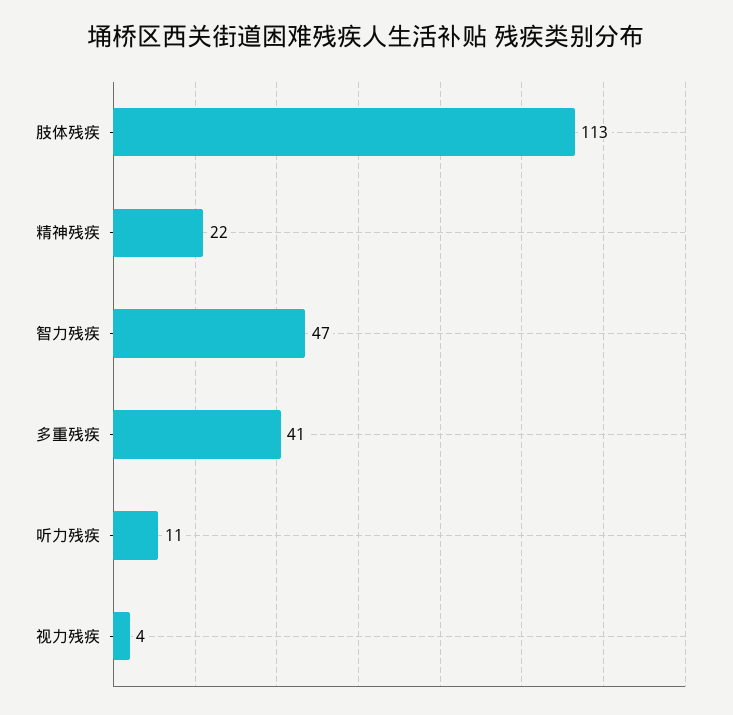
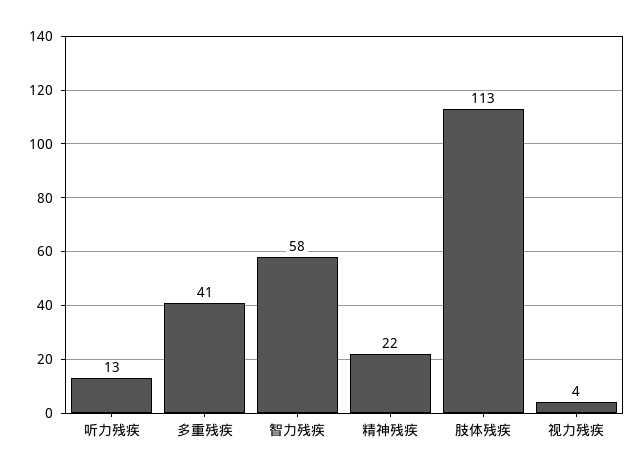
智力残疾: 47 -> 58
听力残疾: 11 -> 13

